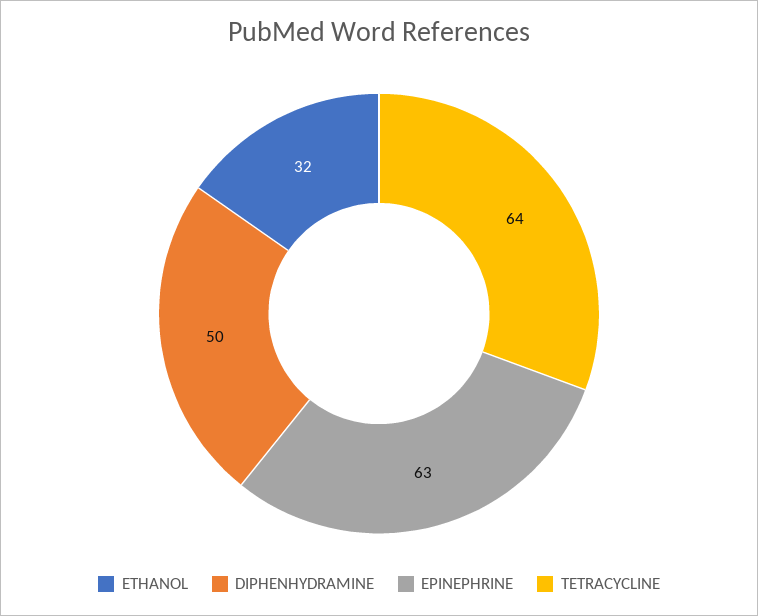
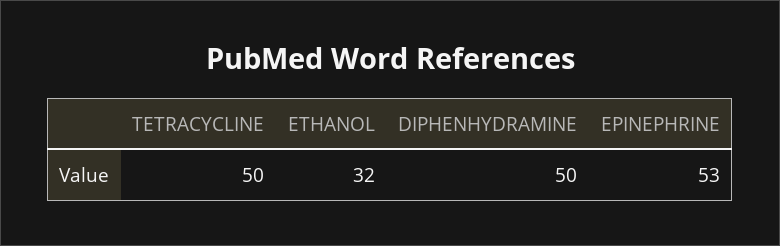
EPINEPHRINE: 63 -> 53
TETRACYCLINE: 64 -> 50

